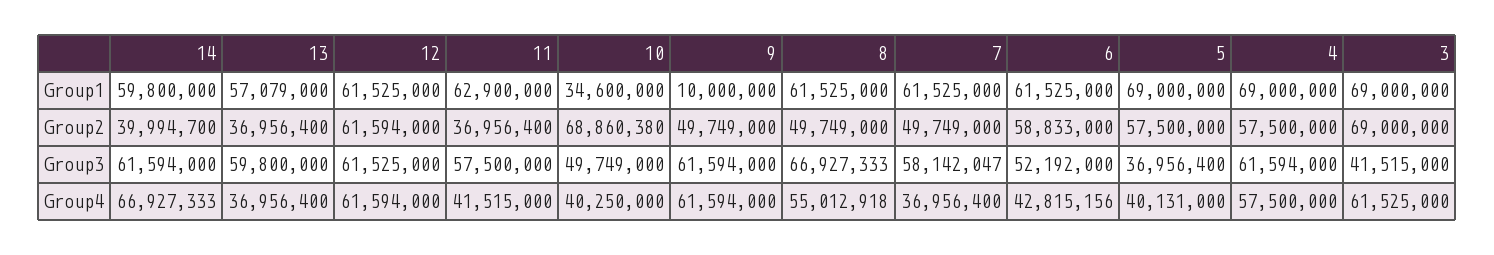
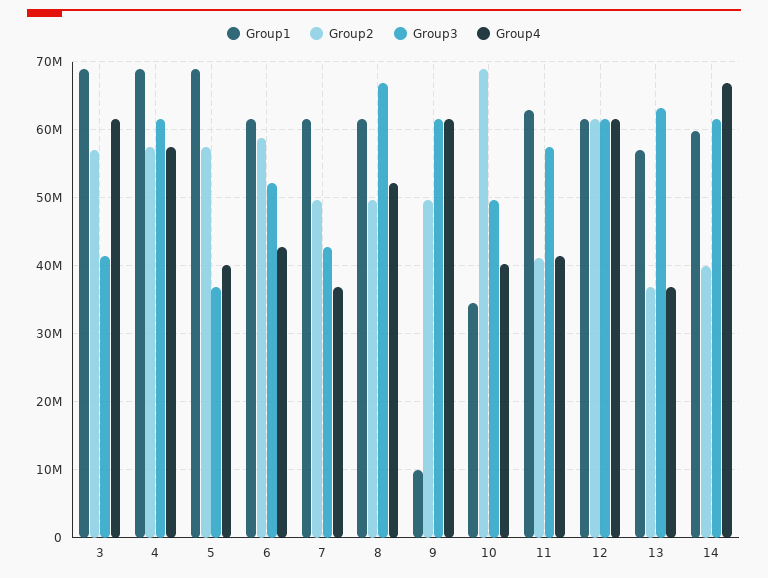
Group2, 11: 36956400 -> 41000000
Group2, 3: 69000000 -> 57000000
Group3, 13: 59800000 -> 63000000
Group3, 7: 58142047 -> 43000000
Group4, 8: 55012918 -> 52000000

